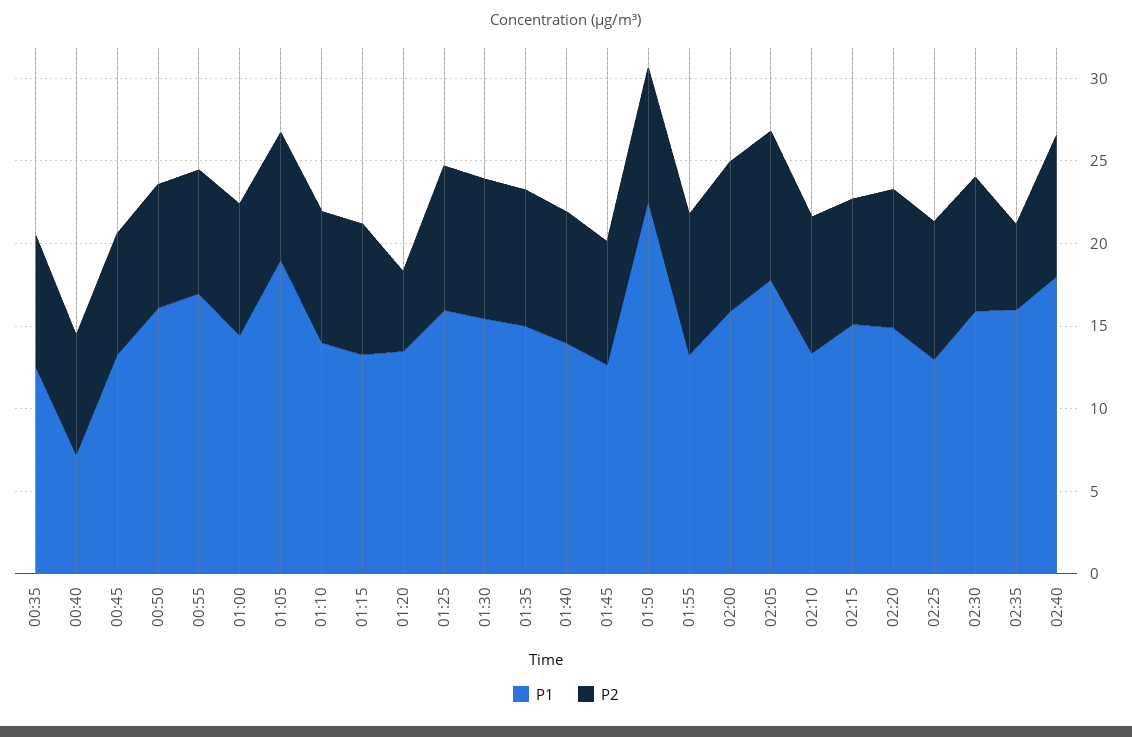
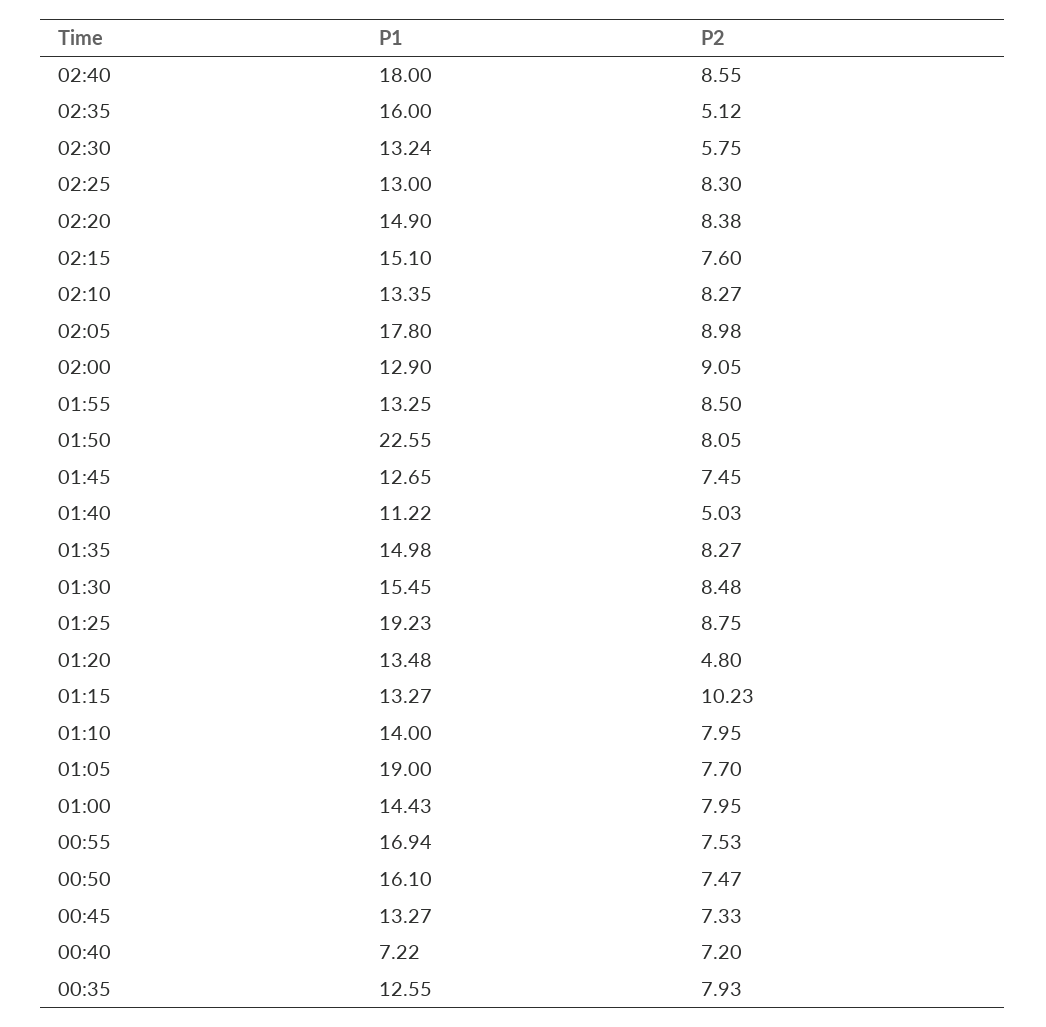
P2, 01:15: 8 -> 10.23
P1, 01:25: 16 -> 19.23
P1, 01:40: 14 -> 11.22
P2, 01:40: 8 -> 5.03
P1, 02:00: 16 -> 12.9
P1, 02:30: 16 -> 13.24
P2, 02:30: 8 -> 5.75

